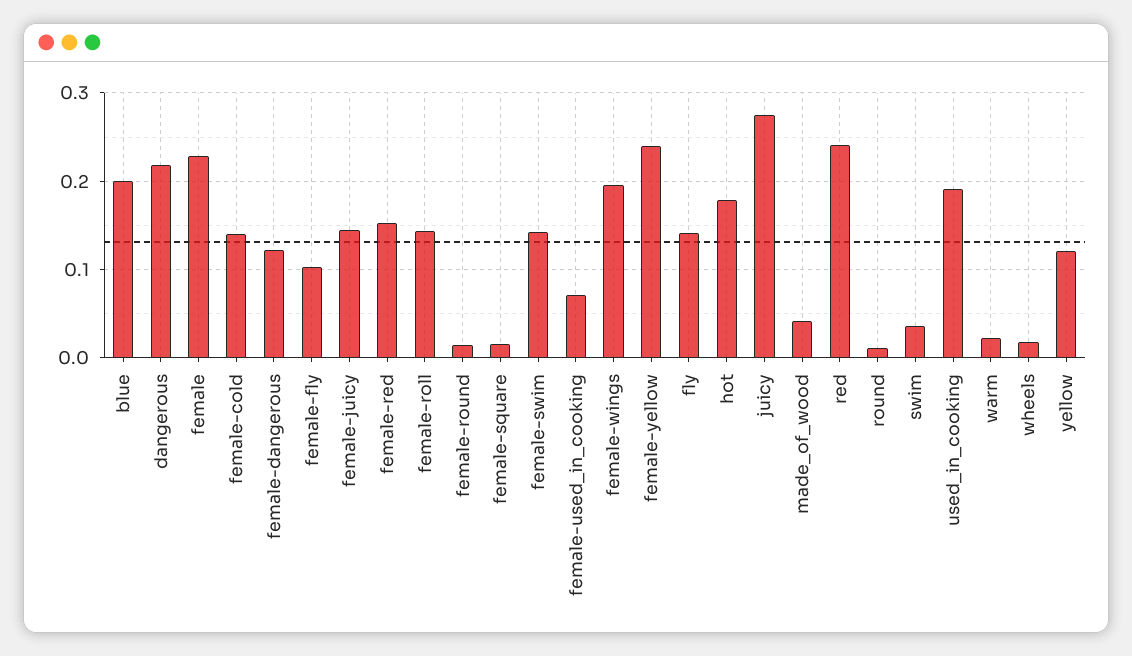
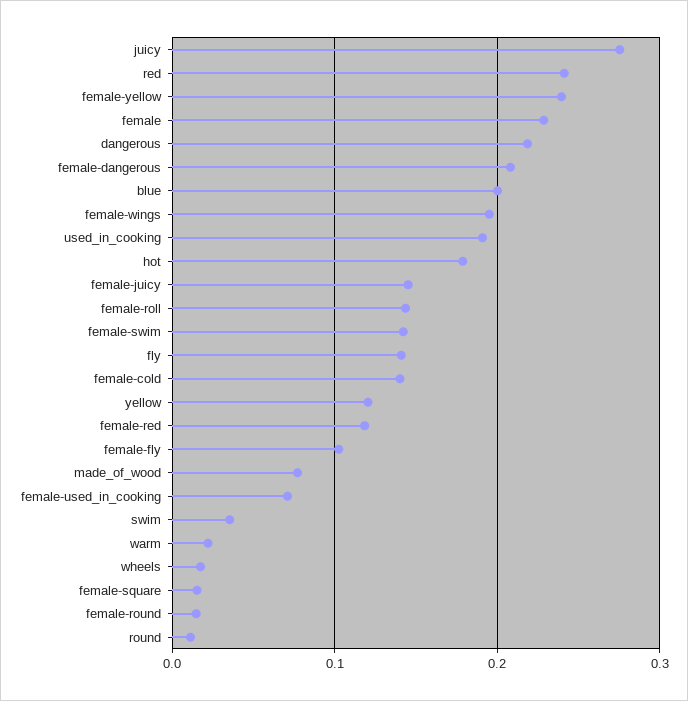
female-dangerous: 0.12 -> 0.21
female-red: 0.15 -> 0.12
made_of_wood: 0.04 -> 0.08

